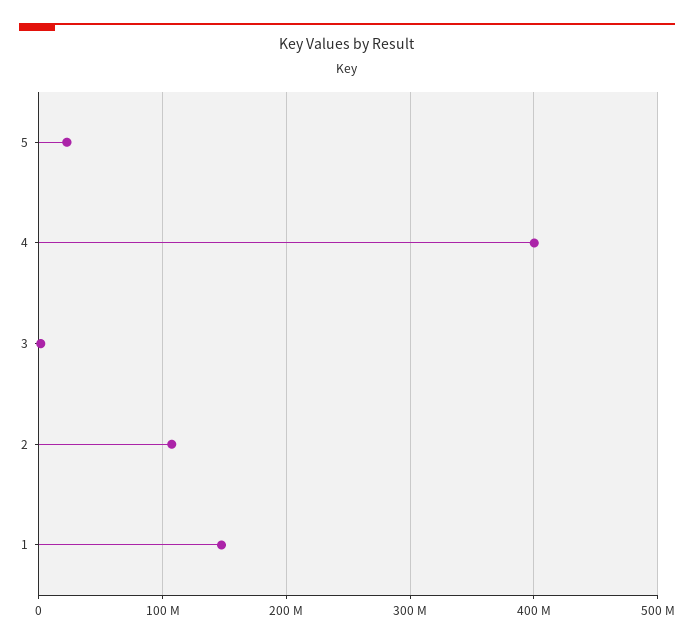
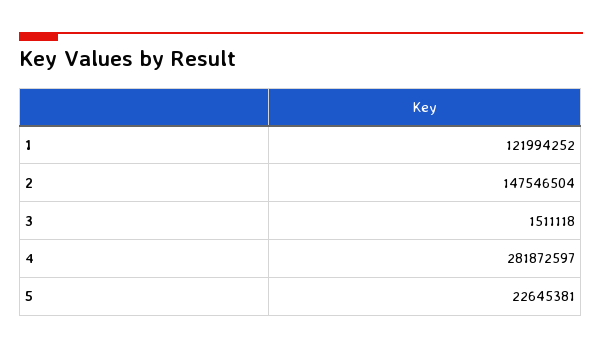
4: 400000000 -> 281872597
2: 110000000 -> 147546504
1: 150000000 -> 121994252

